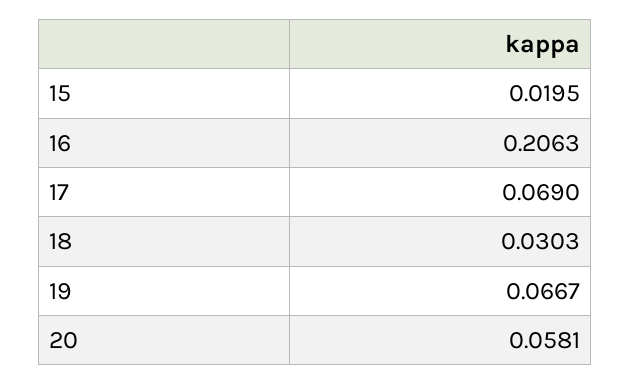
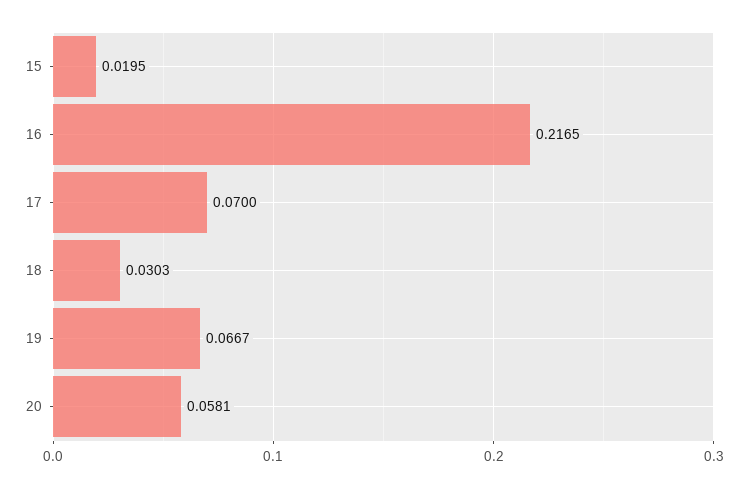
16: 0.2063 -> 0.2165
17: 0.069 -> 0.07

